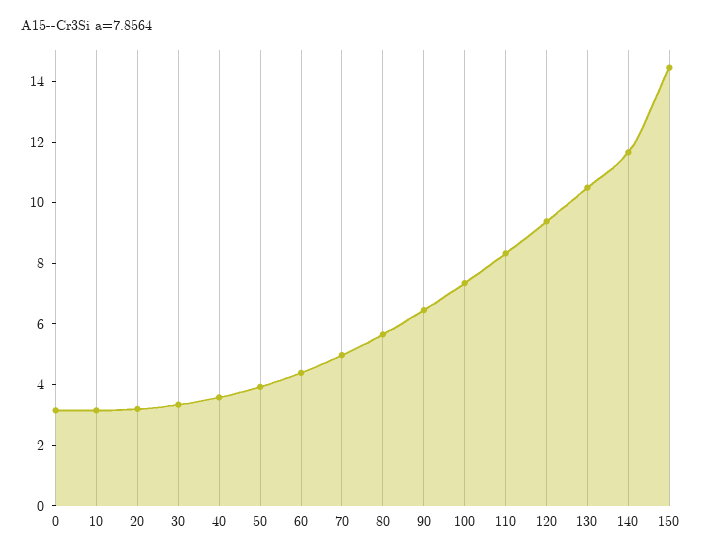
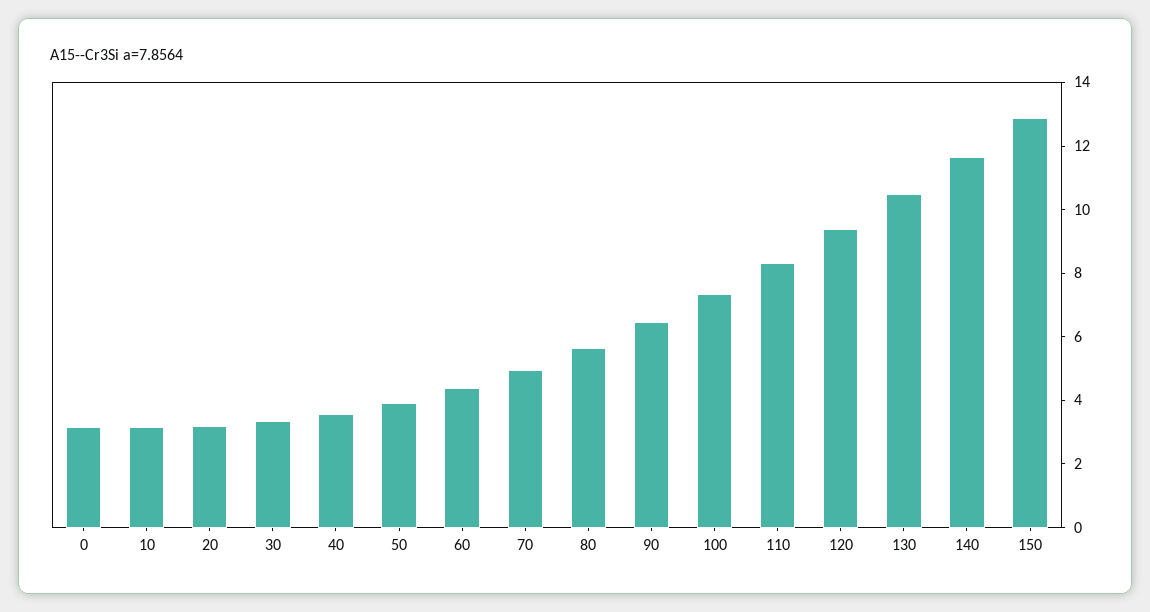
150: 14.5 -> 13

